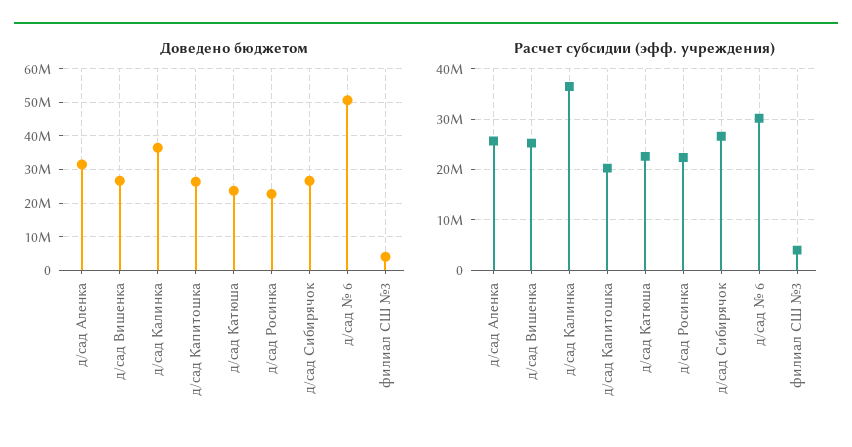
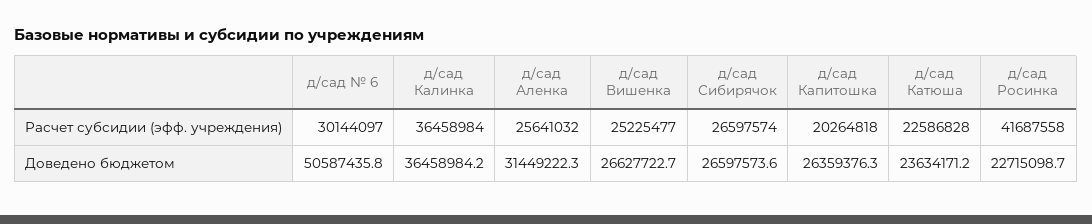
Доведено бюджетом, филиал СШ №3: 4000000 -> none
Расчет субсидии (эфф. учреждения), д/сад Росинка: 22000000 -> 41687558
Расчет субсидии (эфф. учреждения), филиал СШ №3: 4000000 -> none

